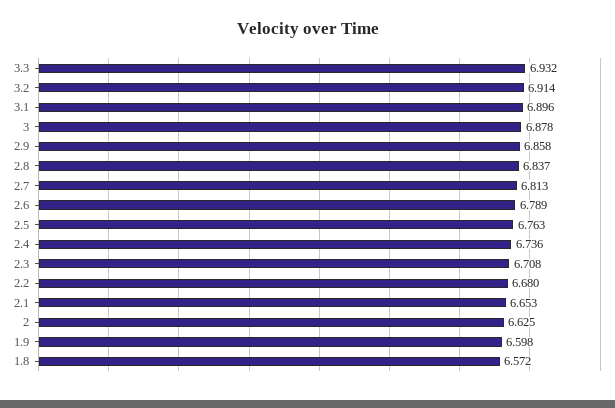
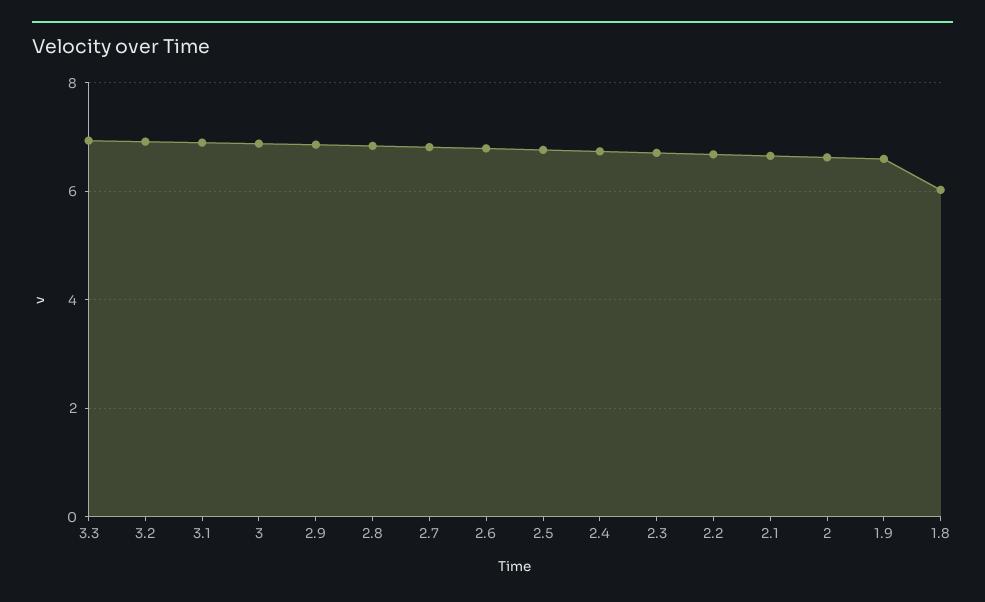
1.8: 6.572 -> 6

